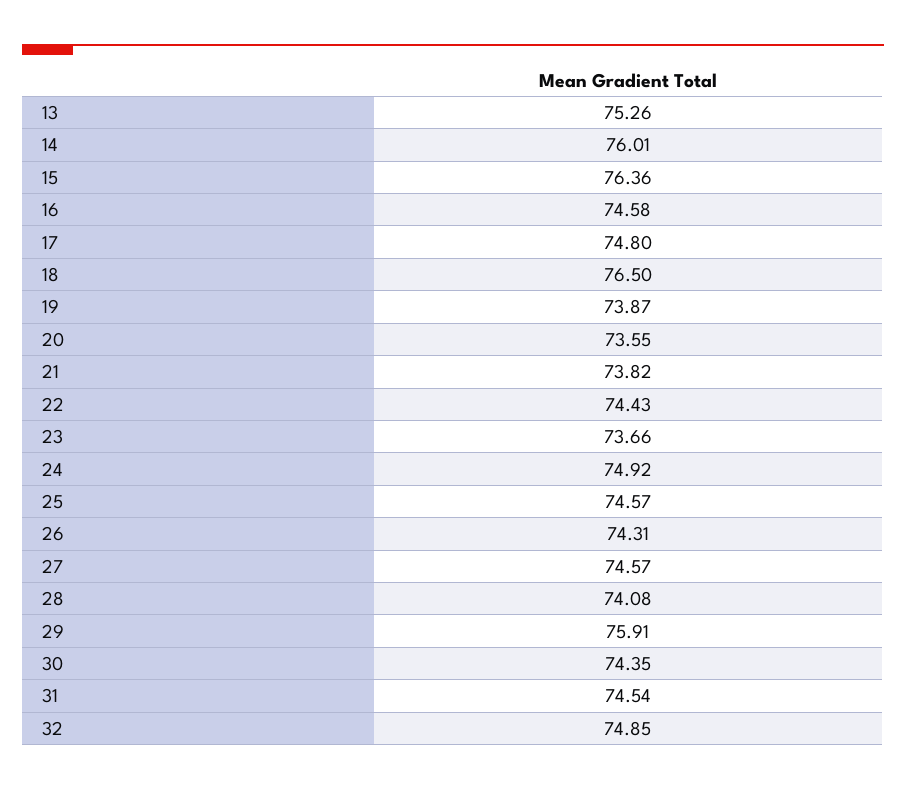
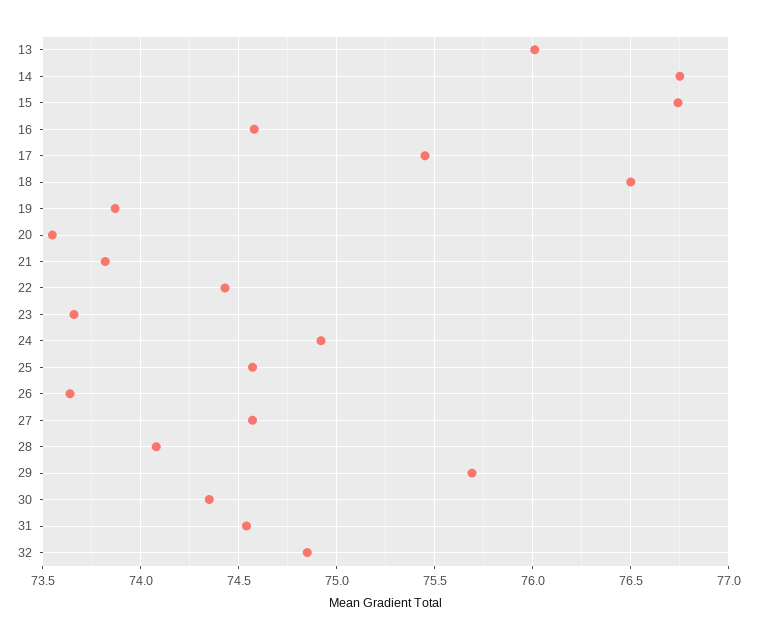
13: 75.26 -> 76
14: 76.01 -> 76.75
15: 76.36 -> 76.75
17: 74.8 -> 75.45
26: 74.31 -> 73.65
29: 75.91 -> 75.7

